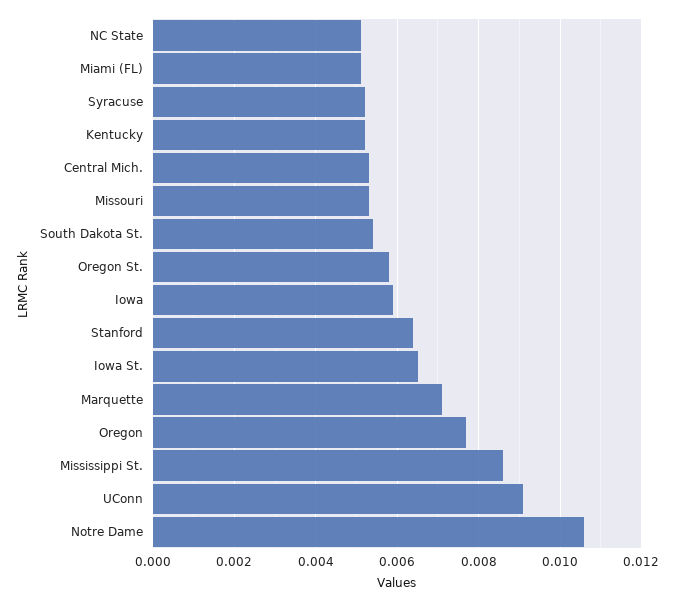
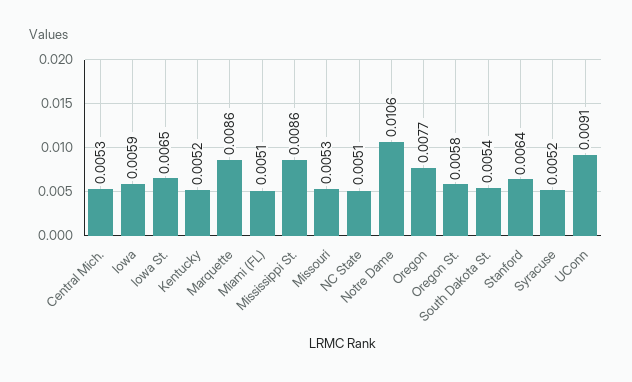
Marquette: 0.007 -> 0.0086

